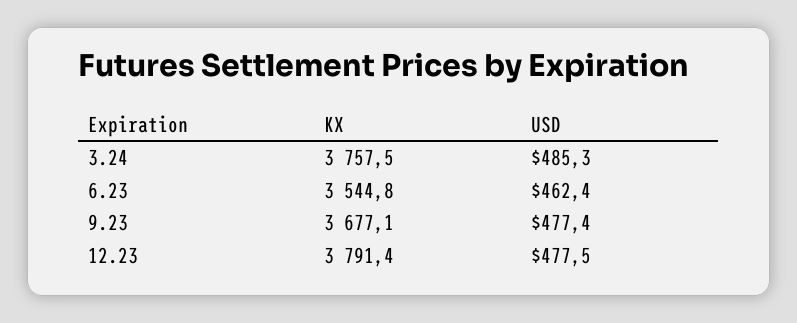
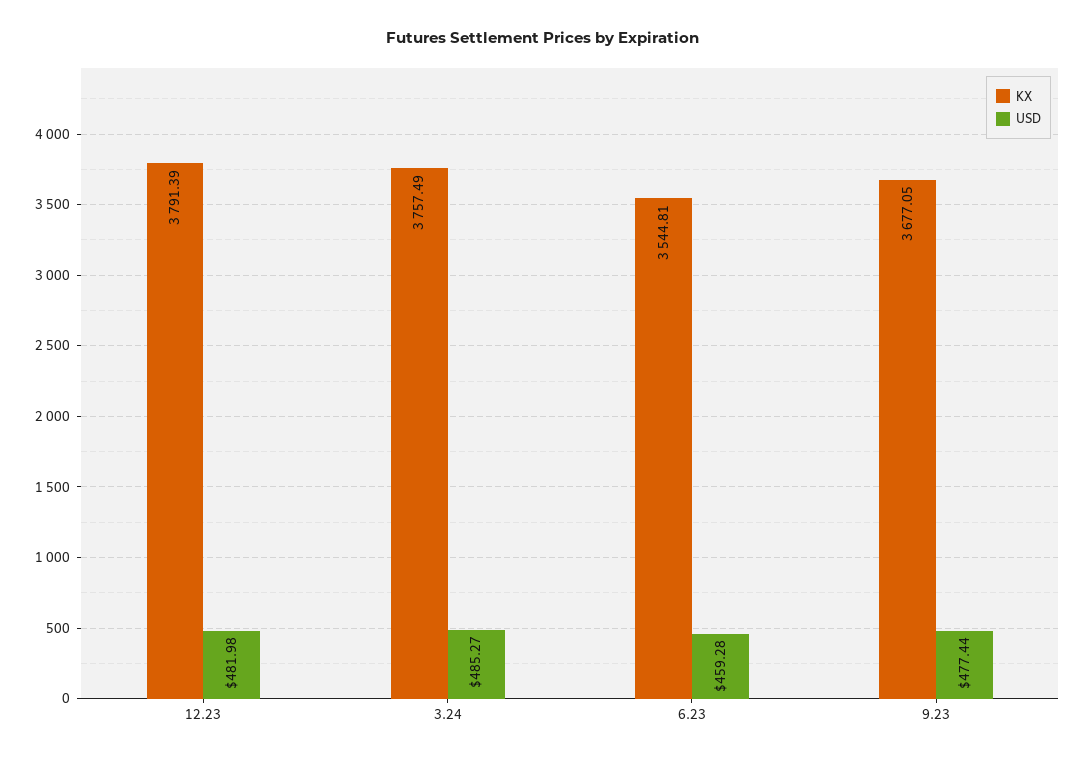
USD, 6.23: 462.4 -> 459.28
USD, 12.23: 477.5 -> 481.98

